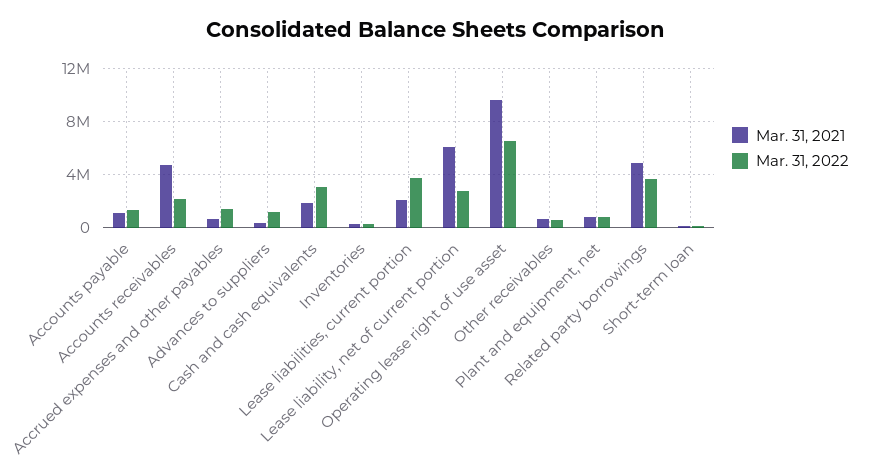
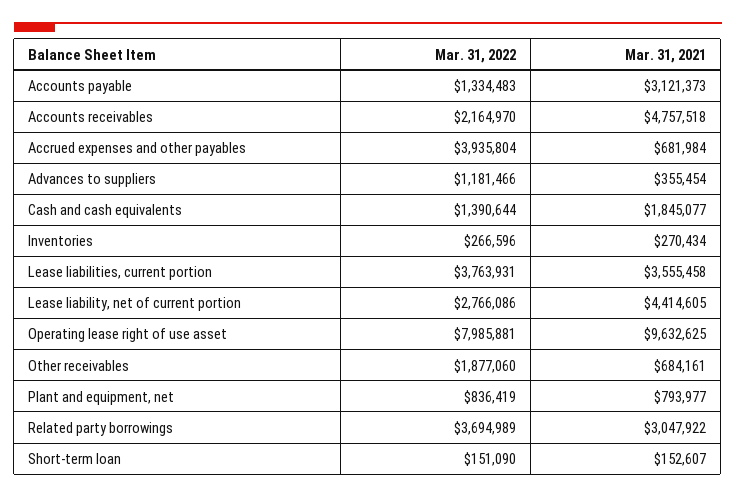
Mar. 31, 2021, Accounts payable: 1000000 -> 3121373
Mar. 31, 2022, Accrued expenses and other payables: 1500000 -> 3935804
Mar. 31, 2022, Cash and cash equivalents: 3000000 -> 1390644
Mar. 31, 2021, Lease liabilities, current portion: 2000000 -> 3555458
Mar. 31, 2021, Lease liability, net of current portion: 6000000 -> 4414605
Mar. 31, 2022, Operating lease right of use asset: 6500000 -> 7985881
Mar. 31, 2022, Other receivables: 500000 -> 1877060
Mar. 31, 2021, Related party borrowings: 5000000 -> 3047922

